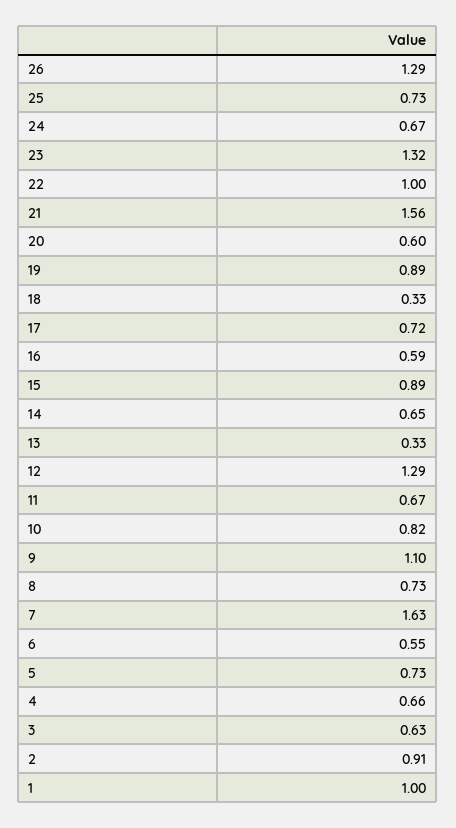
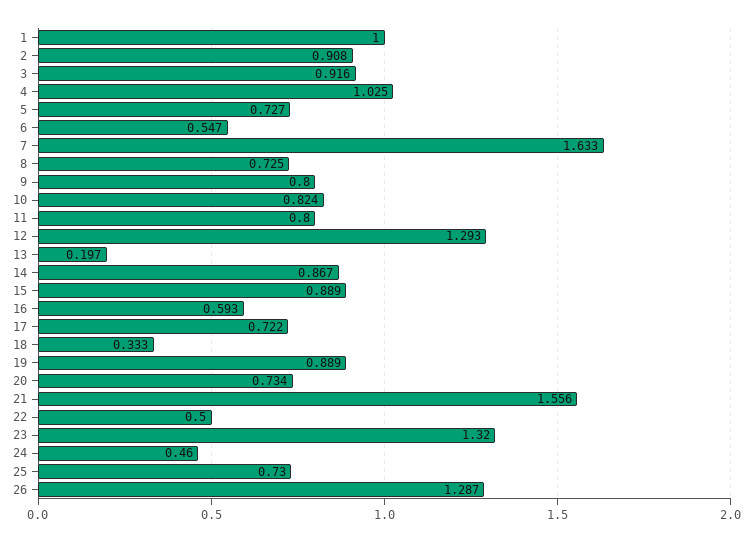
24: 0.67 -> 0.46
22: 1 -> 0.5
20: 0.6 -> 0.734
14: 0.65 -> 0.867
13: 0.33 -> 0.197
11: 0.67 -> 0.8
9: 1.1 -> 0.8
4: 0.66 -> 1.025
3: 0.63 -> 0.916

